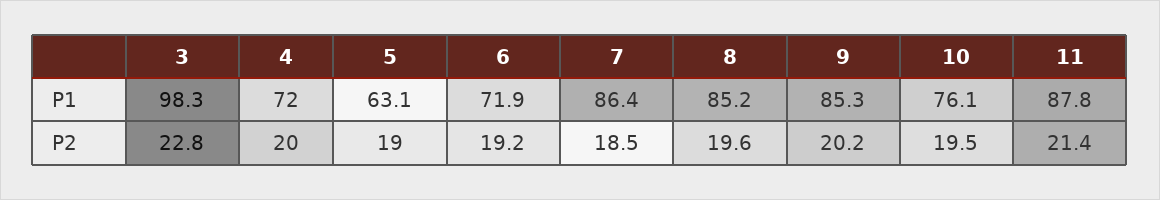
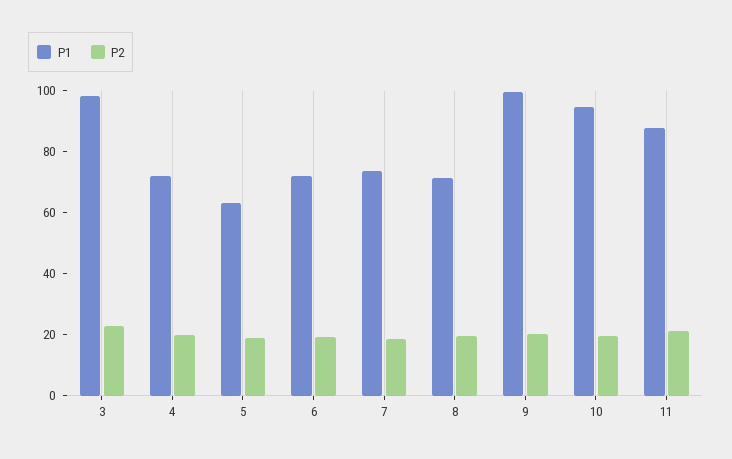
P1, 7: 86.4 -> 75
P1, 8: 85.2 -> 70
P1, 9: 85.3 -> 100
P1, 10: 76.1 -> 95

